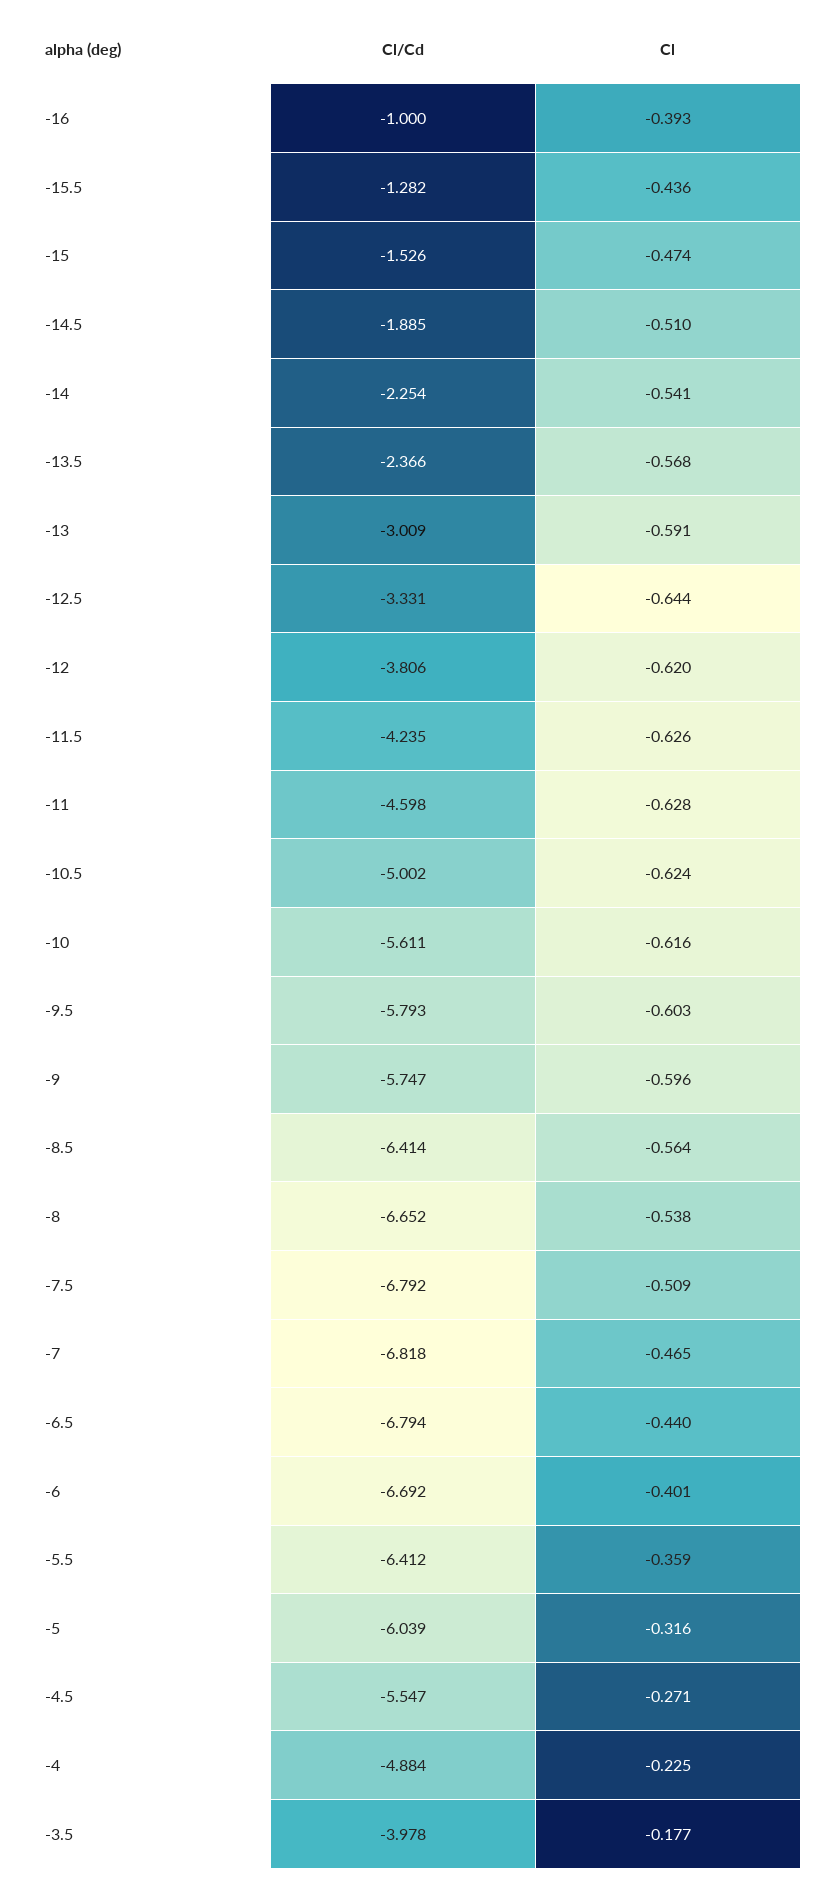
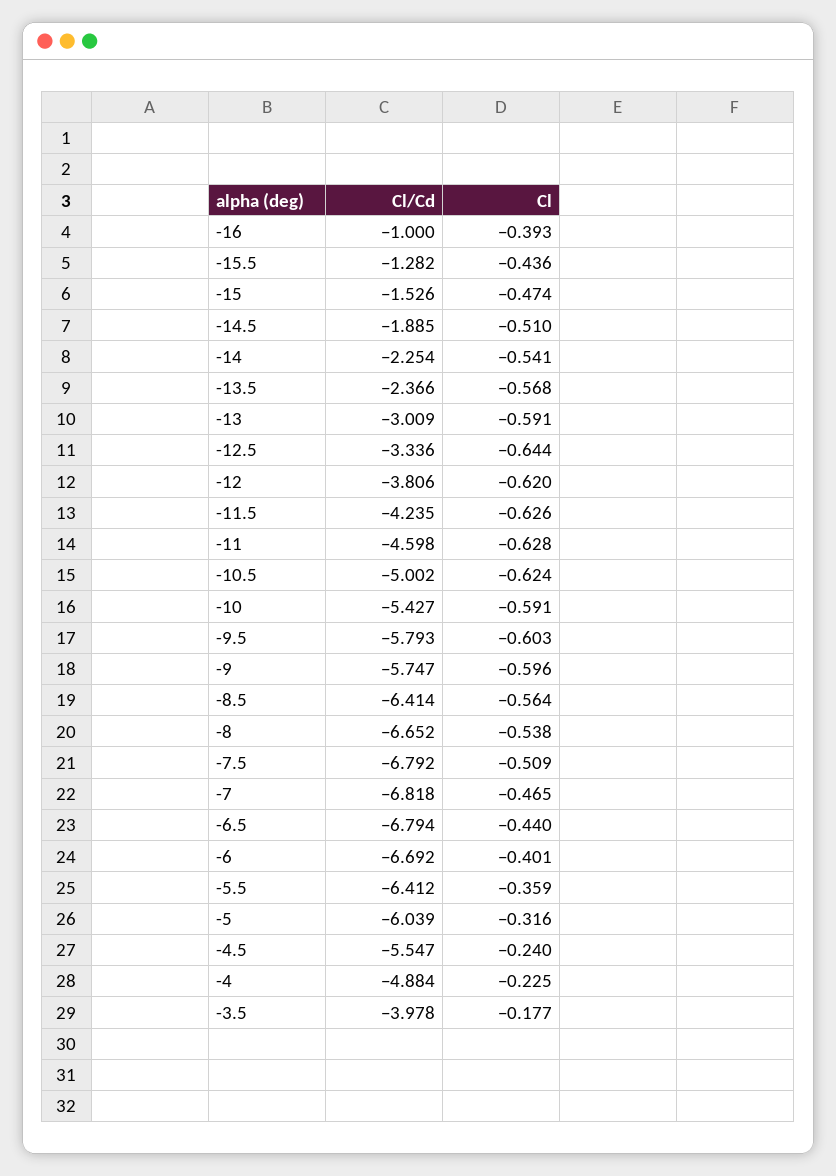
Cl/Cd, -12.5: -3.331 -> -3.336
Cl/Cd, -10: -5.611 -> -5.427
Cl, -10: -0.616 -> -0.591
Cl, -4.5: -0.271 -> -0.24

